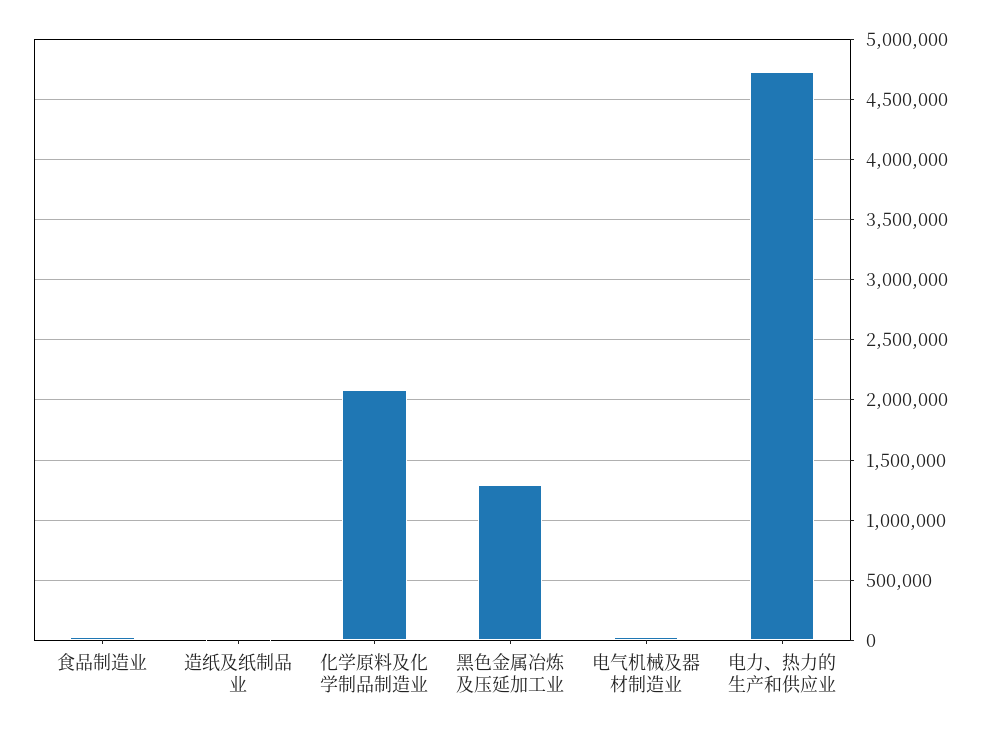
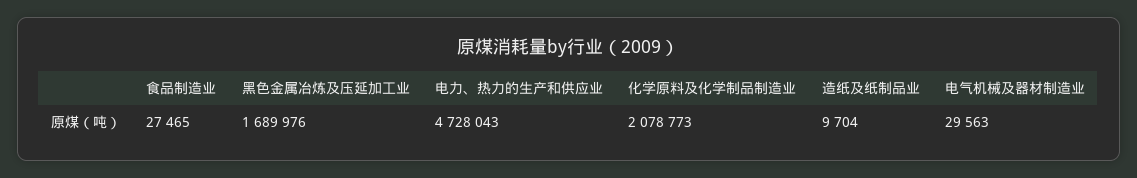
黑色金属冶炼及压延加工业: 1300000 -> 1689976

